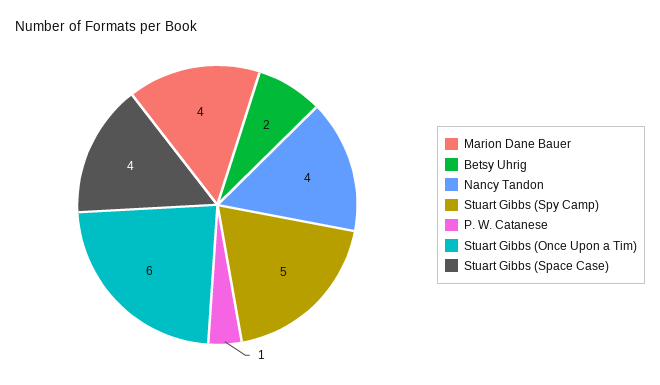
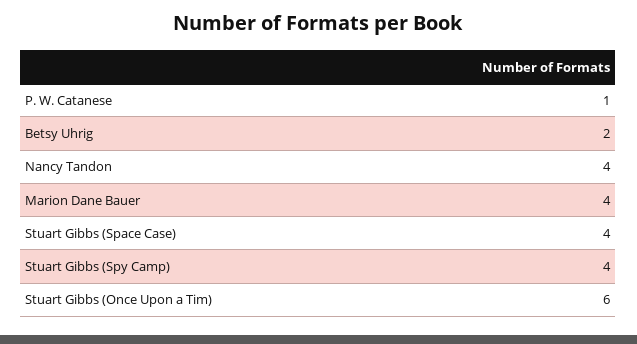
Stuart Gibbs (Spy Camp): 5 -> 4

